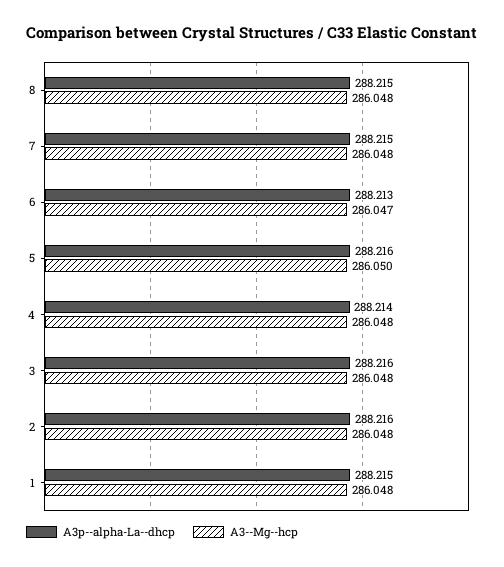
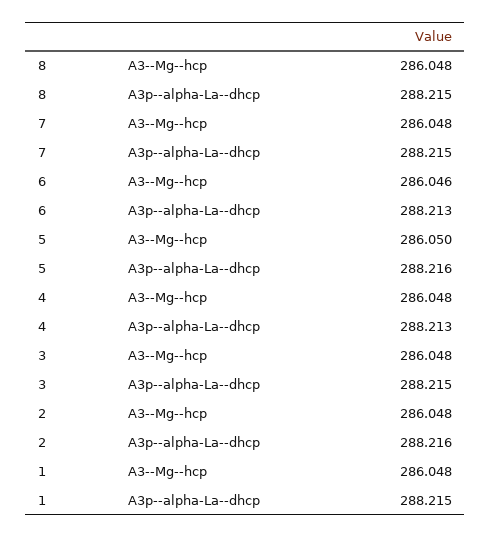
A3--Mg--hcp, 6: 286.047 -> 286.046
A3p--alpha-La--dhcp, 4: 288.214 -> 288.213
A3p--alpha-La--dhcp, 3: 288.216 -> 288.215

